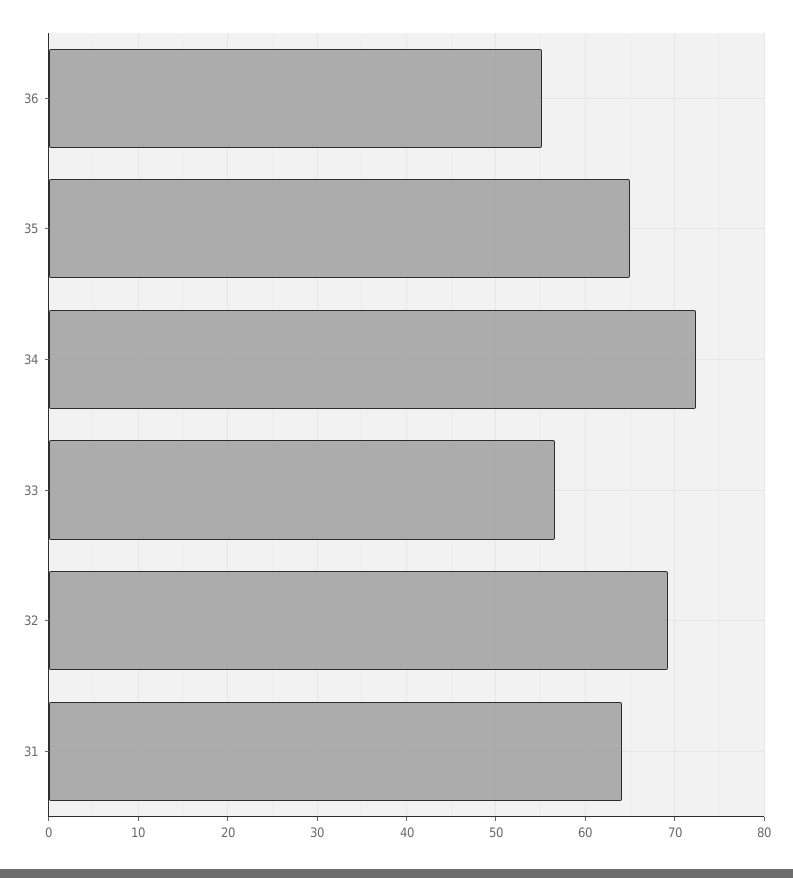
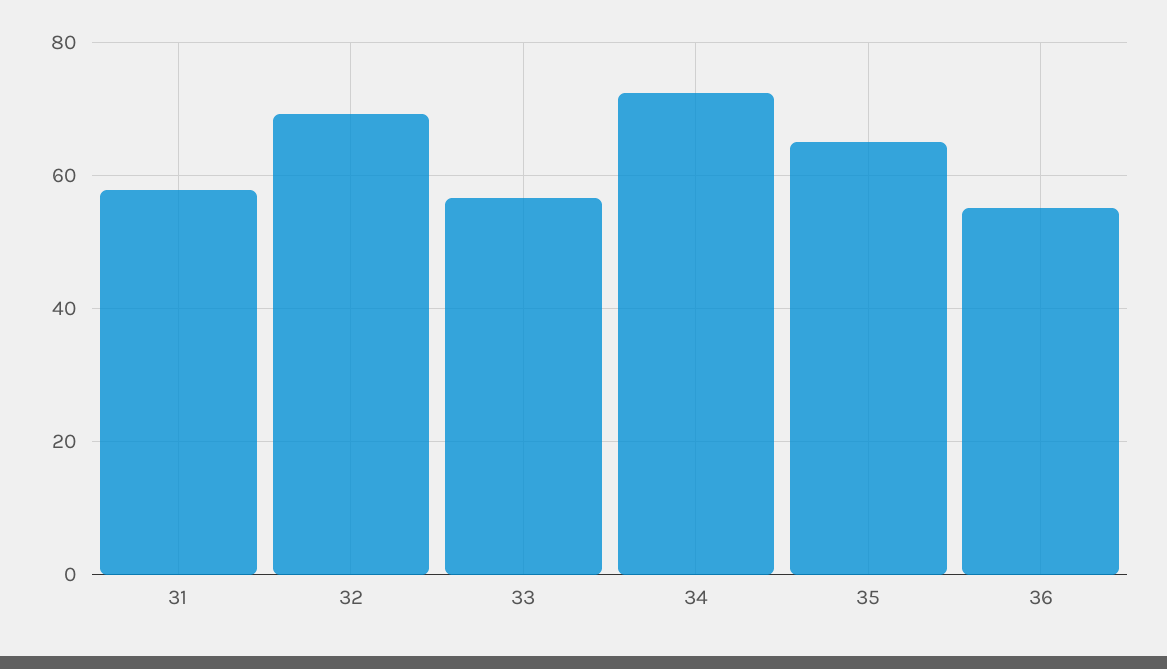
31: 64 -> 58

